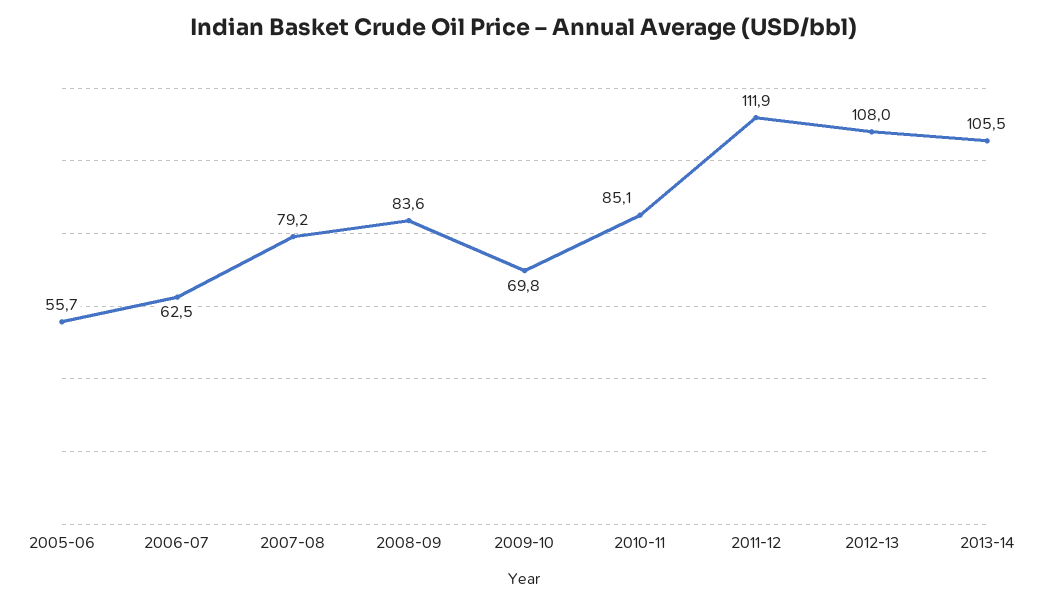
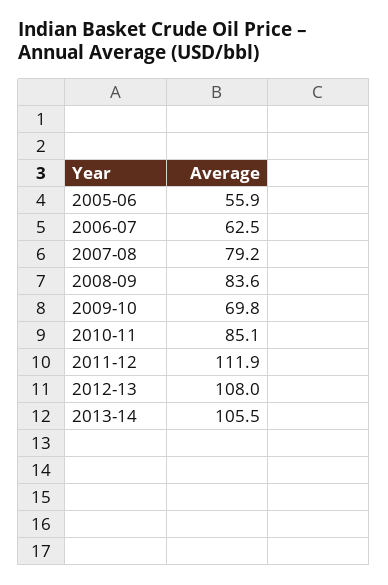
2005-06: 55.7 -> 55.9

